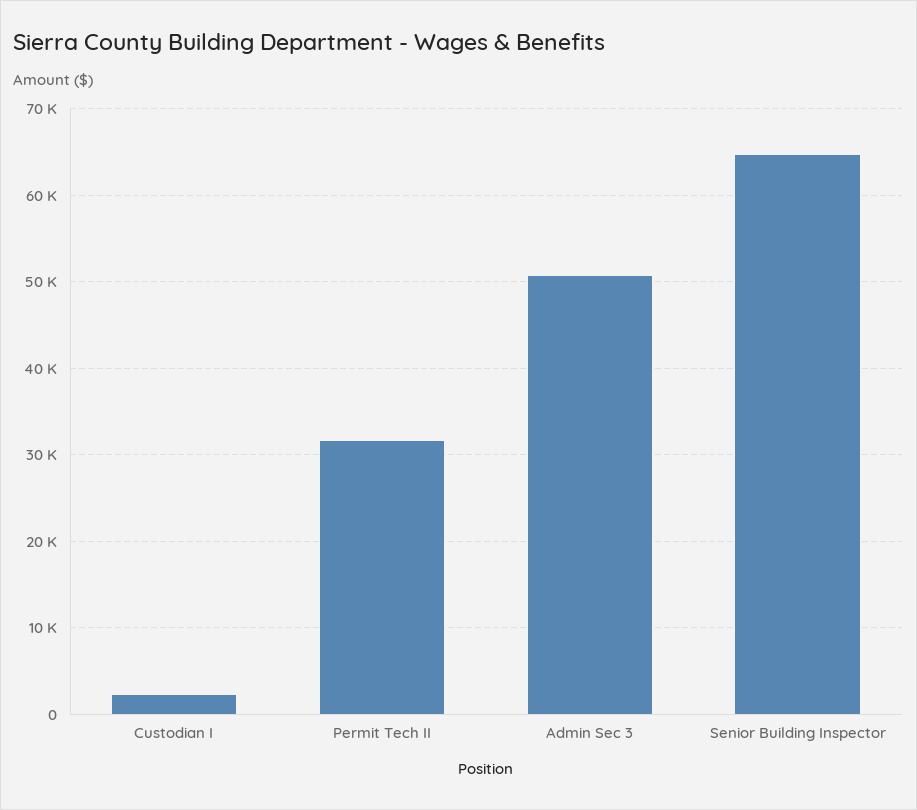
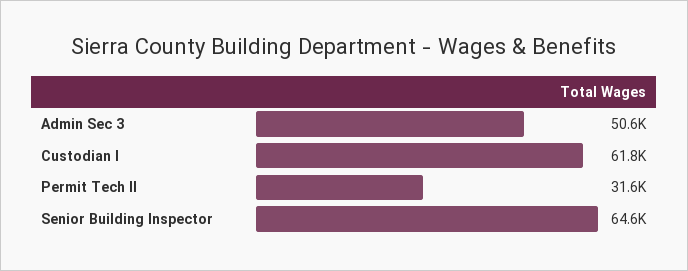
Custodian I: 2000 -> 61800

